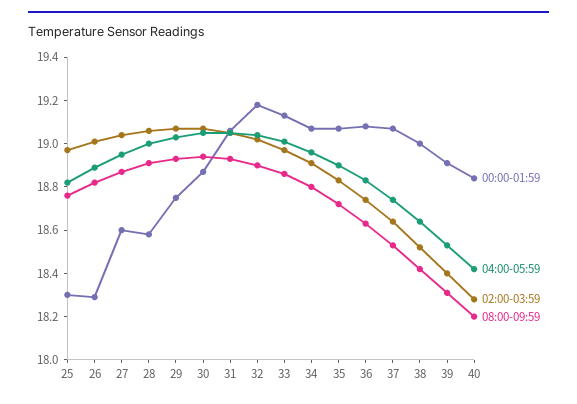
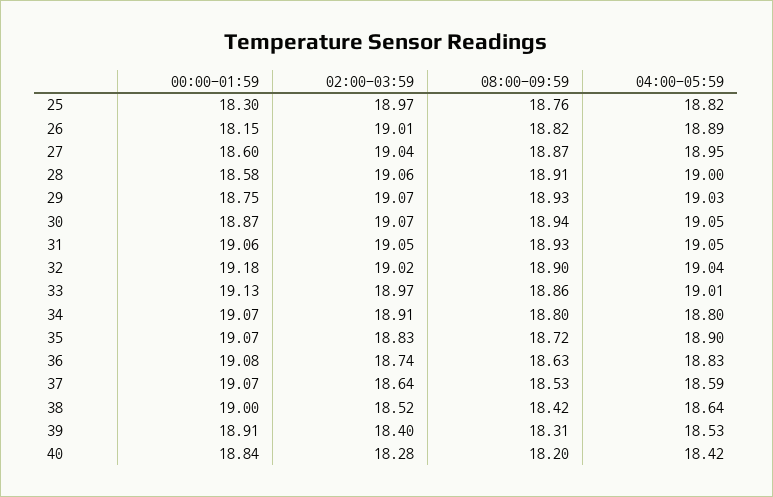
00:00-01:59, 26: 18.3 -> 18.15
04:00-05:59, 34: 18.95 -> 18.8
04:00-05:59, 37: 18.75 -> 18.59

